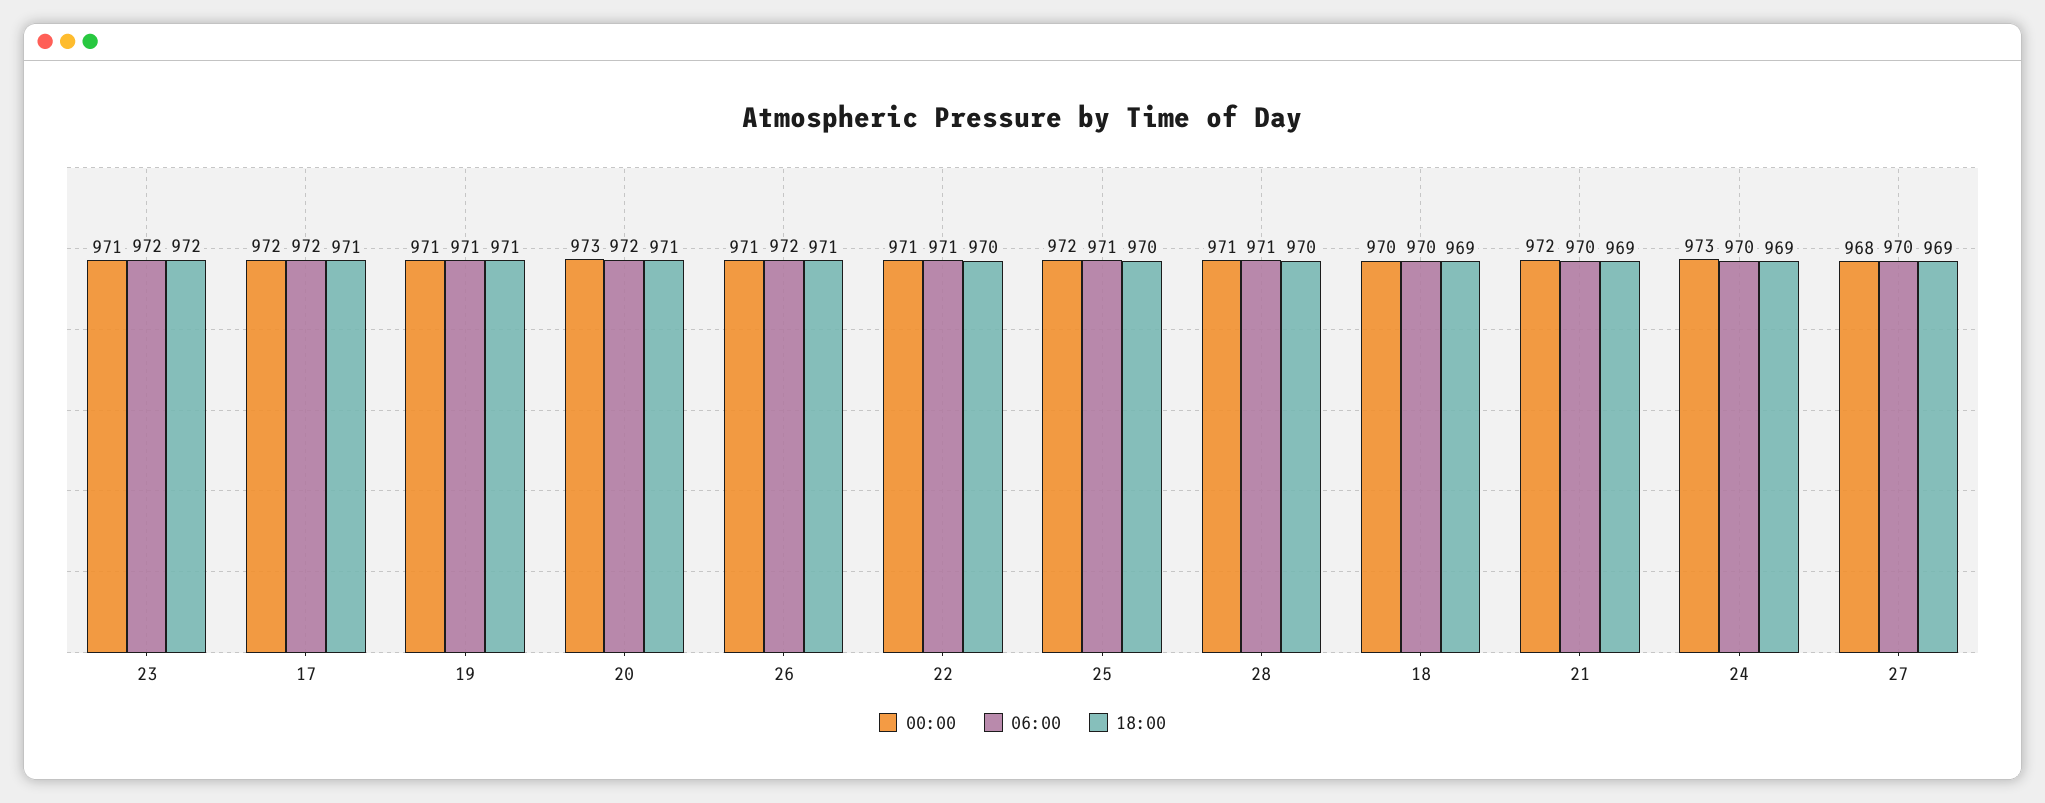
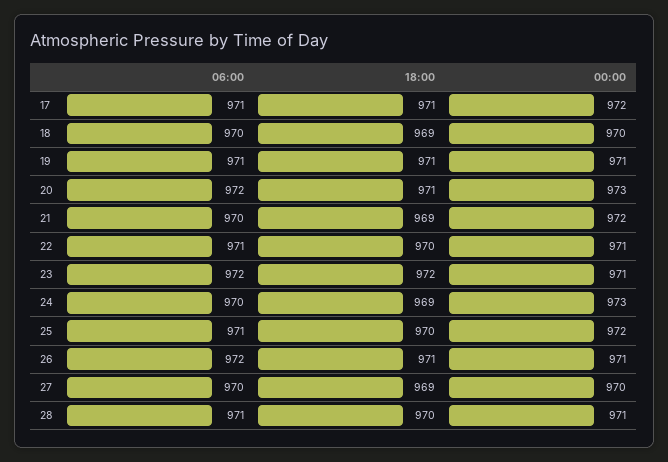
06:00, 17: 972 -> 971
00:00, 27: 968 -> 970

